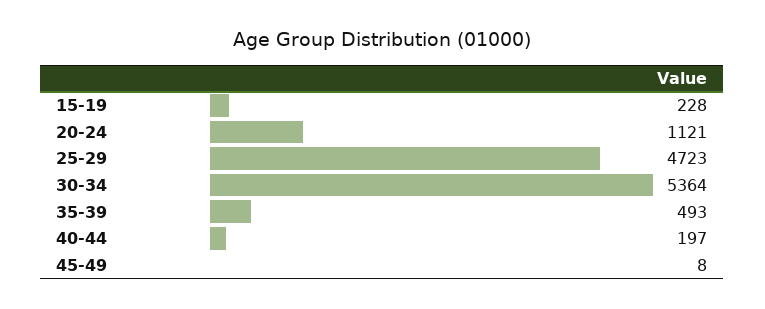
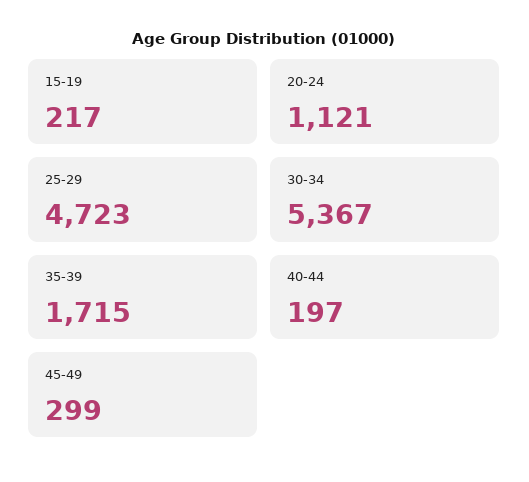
15-19: 228 -> 217
30-34: 5364 -> 5367
35-39: 493 -> 1715
45-49: 8 -> 299

